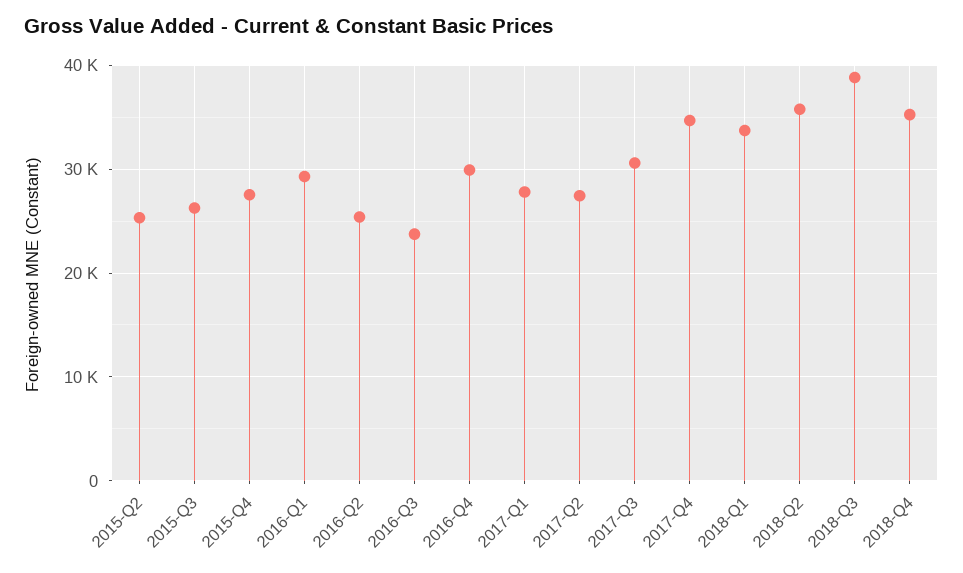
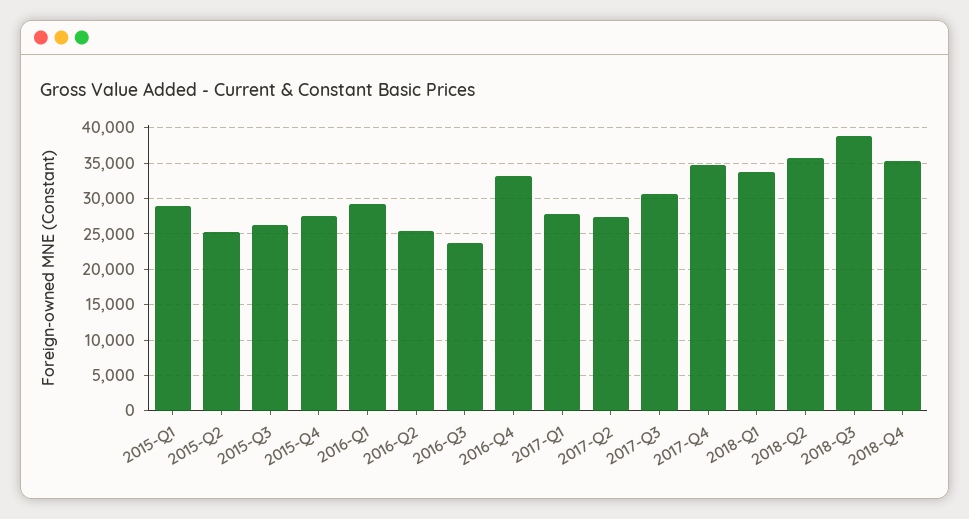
2016-Q4: 30000 -> 33000
2015-Q1: none -> 29000

